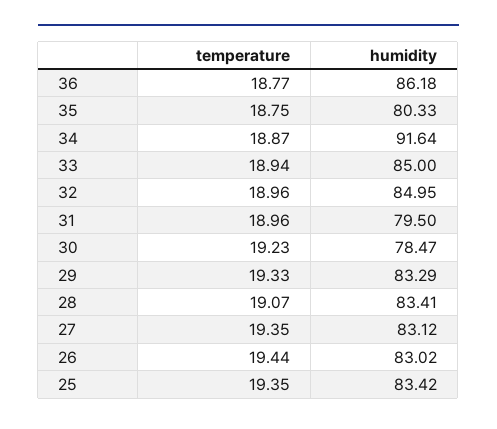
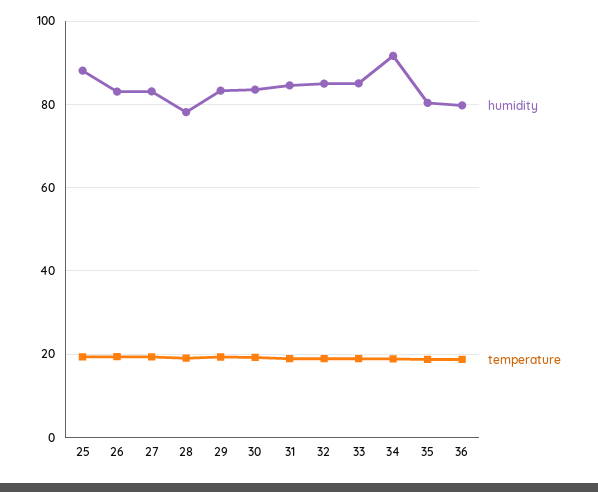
humidity, 36: 86.18 -> 80
humidity, 31: 79.5 -> 84
humidity, 30: 78.47 -> 84
humidity, 28: 83.41 -> 78
humidity, 25: 83.42 -> 88

